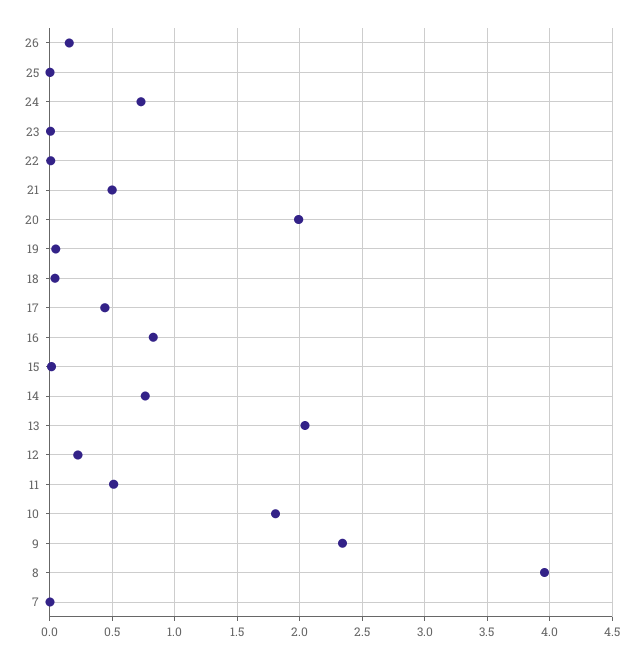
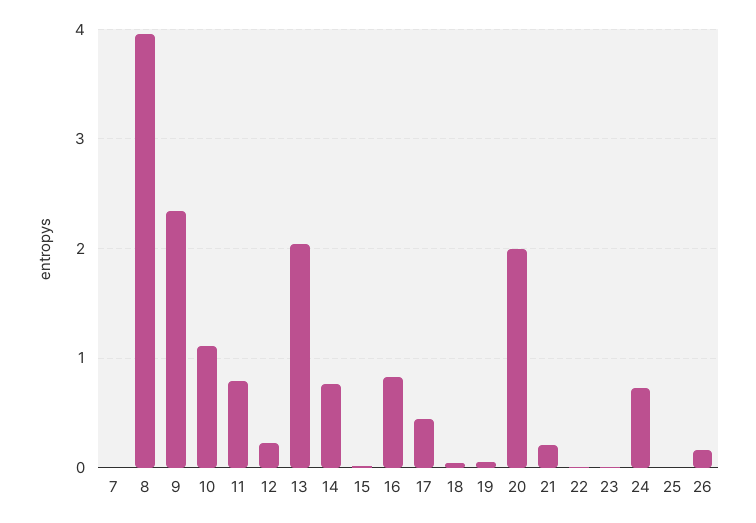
21: 0.5 -> 0.2
11: 0.5 -> 0.8
10: 1.8 -> 1.1

